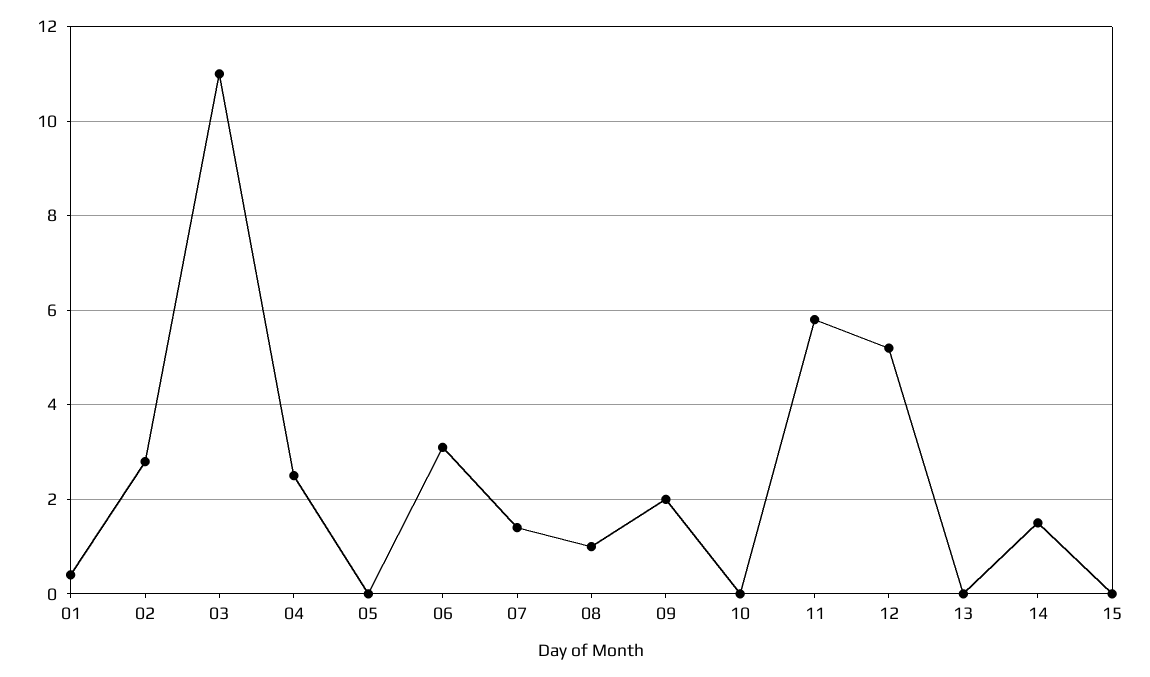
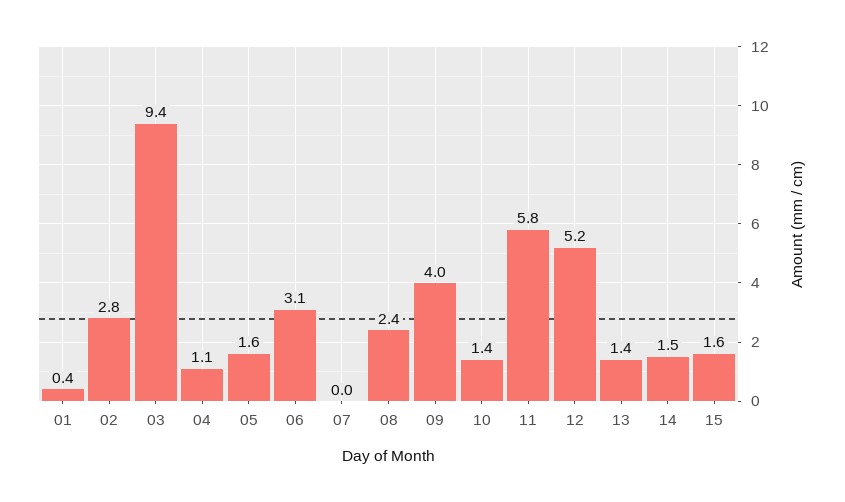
03: 11 -> 9.4
04: 2.5 -> 1.1
05: 0 -> 1.6
07: 1.5 -> 0
08: 1 -> 2.4
09: 2 -> 4
10: 0 -> 1.4
13: 0 -> 1.4
15: 0 -> 1.6

